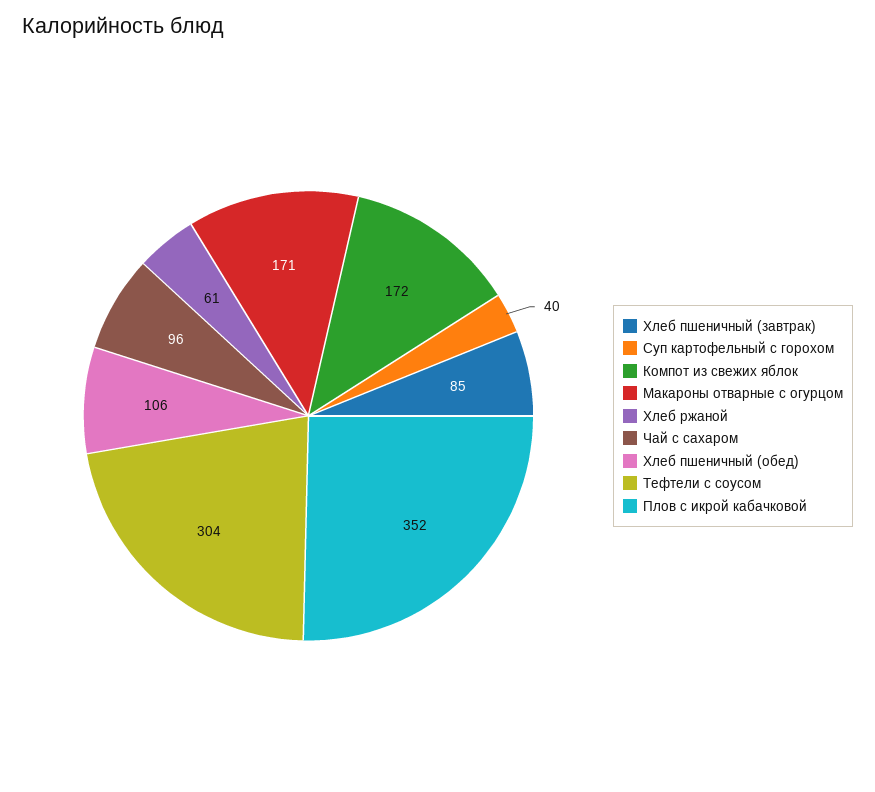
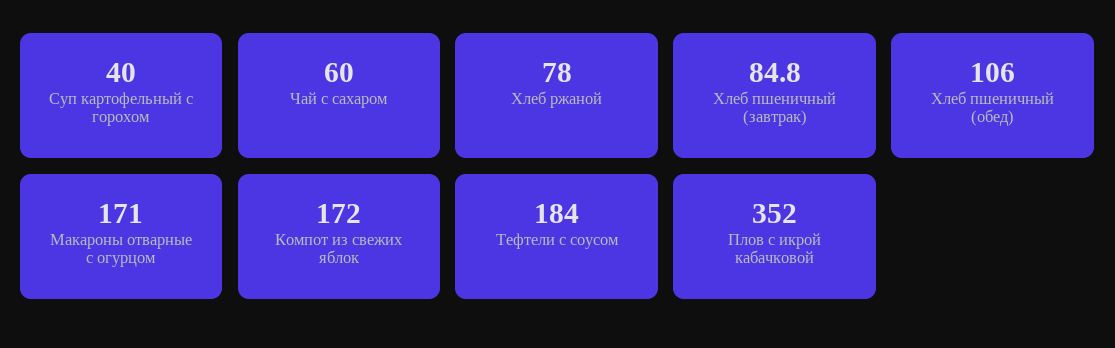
Хлеб ржаной: 61 -> 78
Чай с сахаром: 96 -> 60
Тефтели с соусом: 304 -> 184

